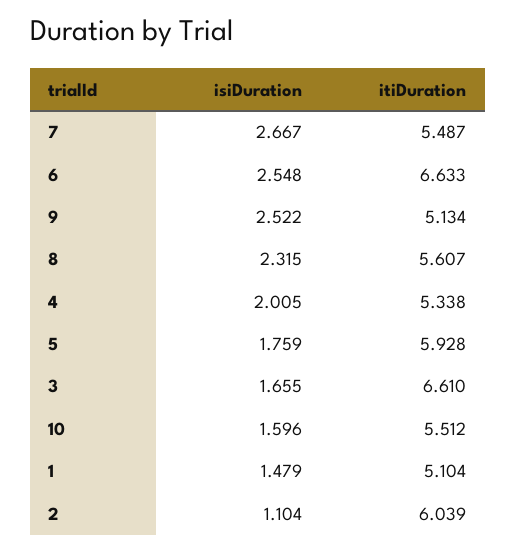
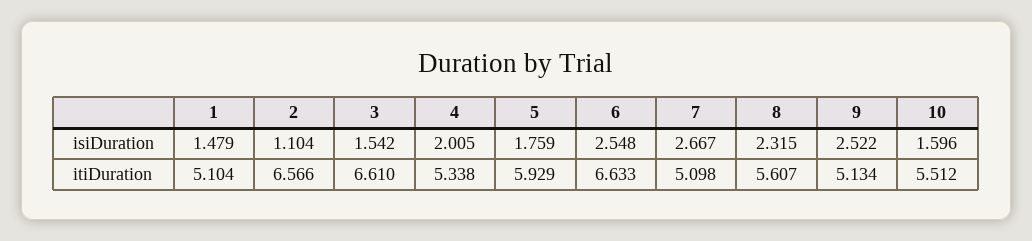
itiDuration, 7: 5.487 -> 5.098
itiDuration, 5: 5.928 -> 5.929
isiDuration, 3: 1.655 -> 1.542
itiDuration, 2: 6.039 -> 6.566

